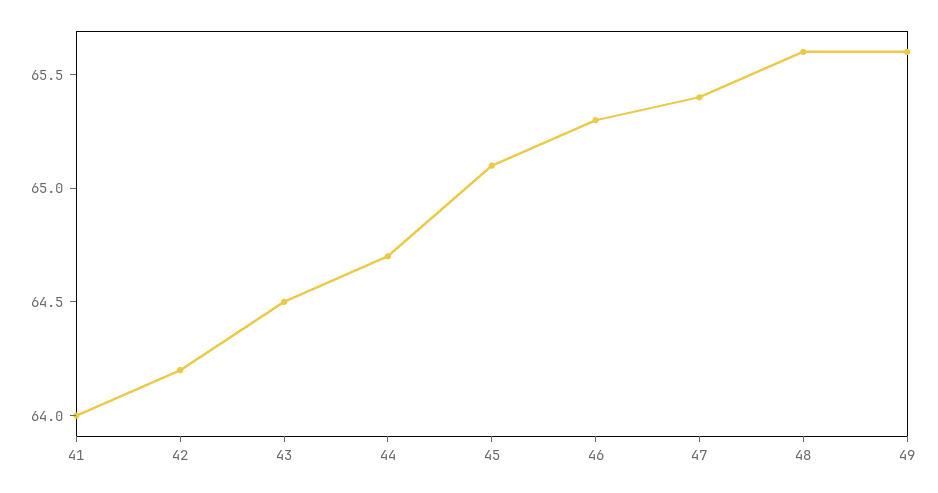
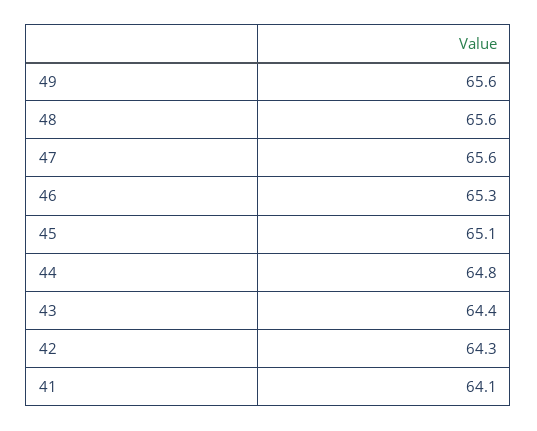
41: 64 -> 64.1
42: 64.2 -> 64.3
43: 64.5 -> 64.4
44: 64.7 -> 64.8
47: 65.4 -> 65.6

